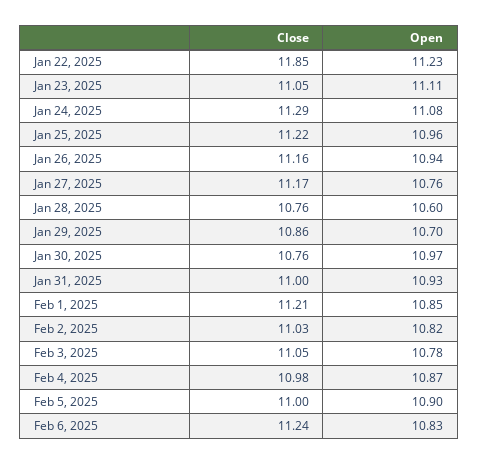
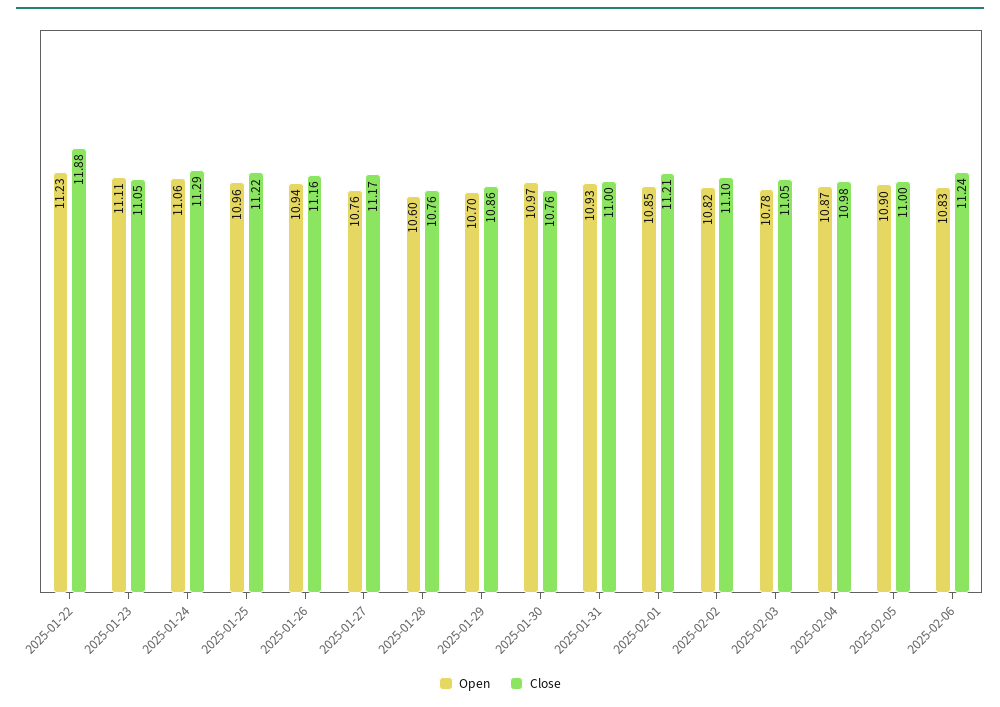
Close, Jan 22, 2025: 11.85 -> 11.88
Open, Jan 24, 2025: 11.08 -> 11.06
Close, Feb 2, 2025: 11.03 -> 11.1

